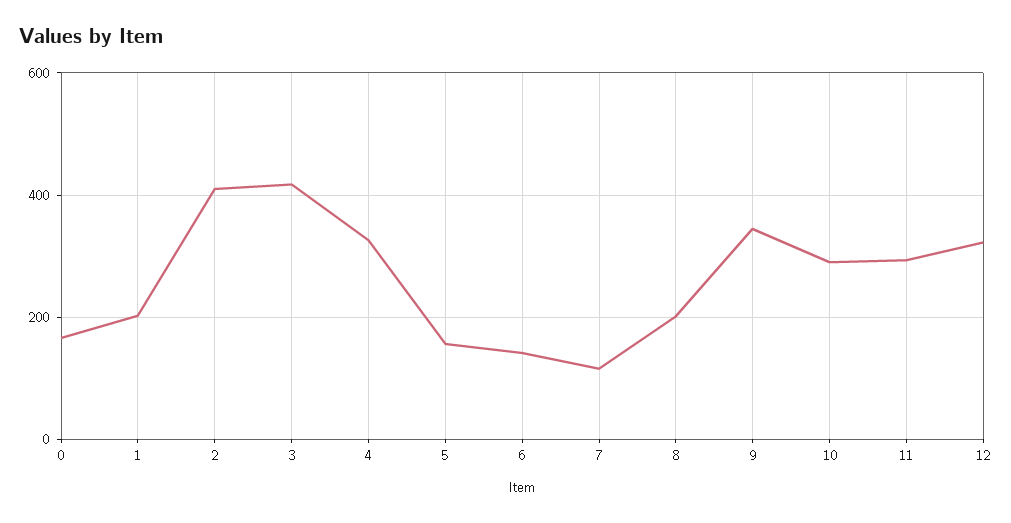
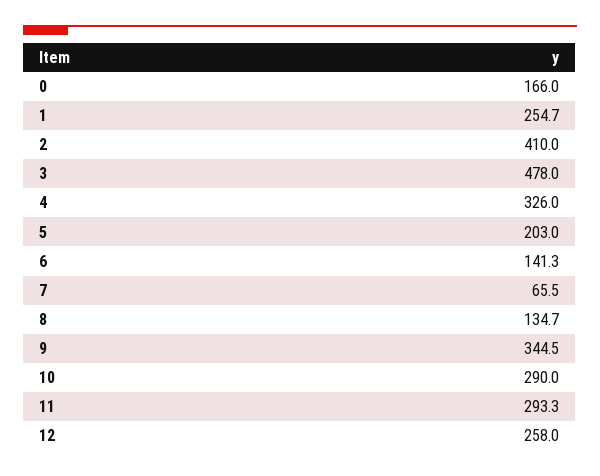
1: 200 -> 254.7
3: 420 -> 478
5: 160 -> 203
7: 120 -> 65.5
8: 200 -> 134.7
12: 320 -> 258

